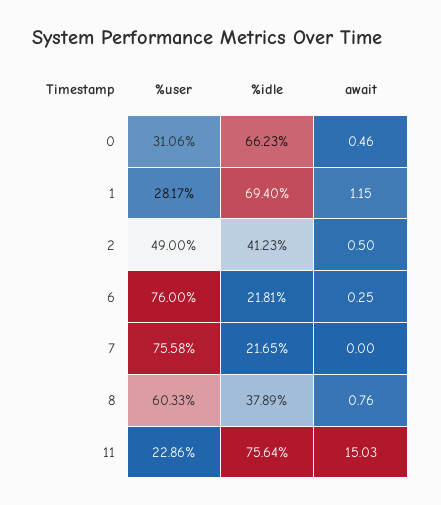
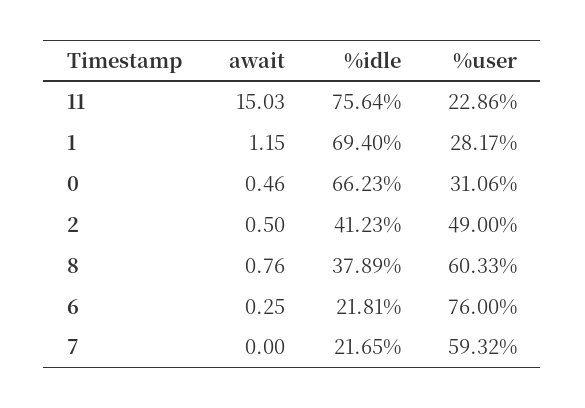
%user, 7: 75.58 -> 59.32

